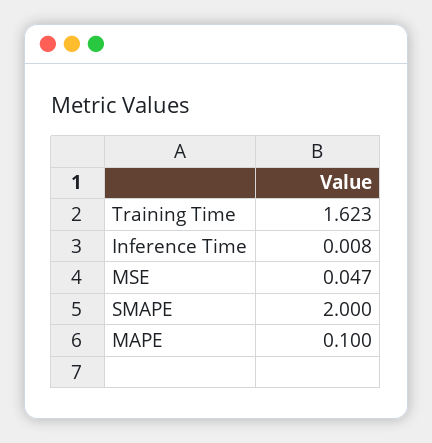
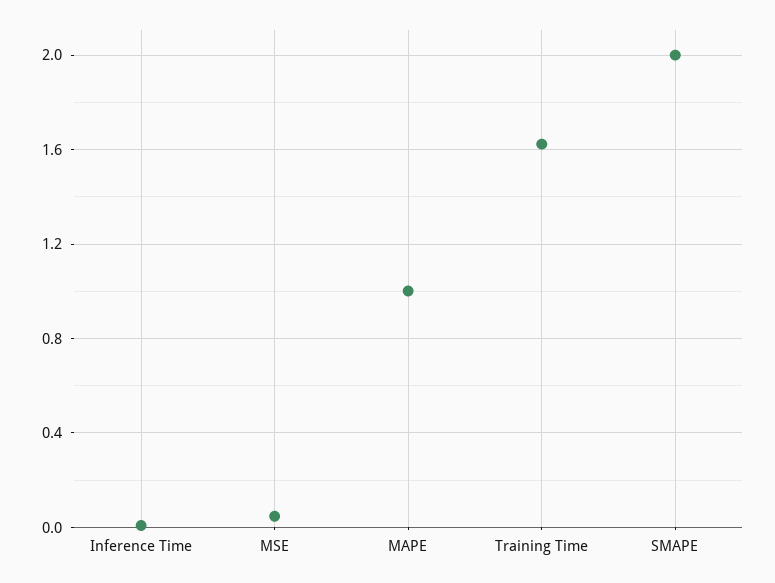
MAPE: 0.1 -> 1

